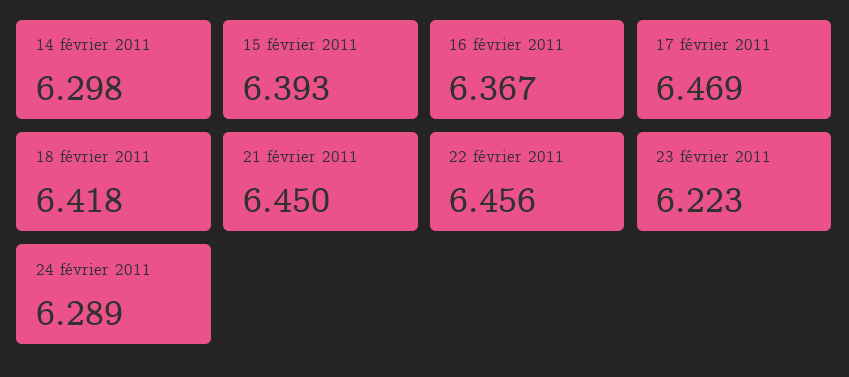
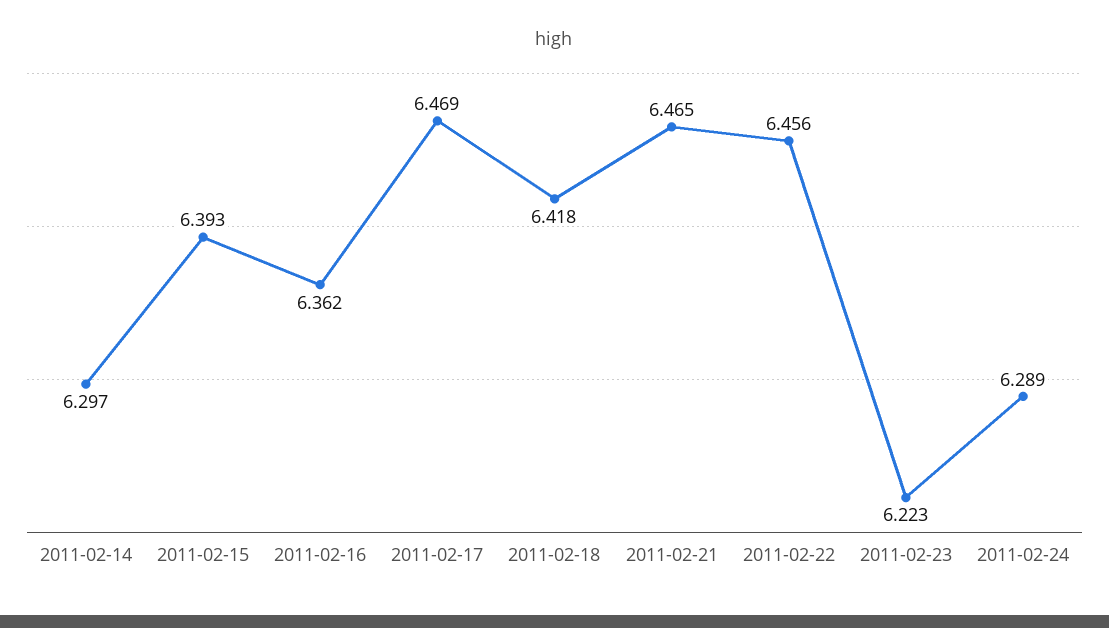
14 février 2011: 6.298 -> 6.297
16 février 2011: 6.367 -> 6.362
21 février 2011: 6.45 -> 6.465

